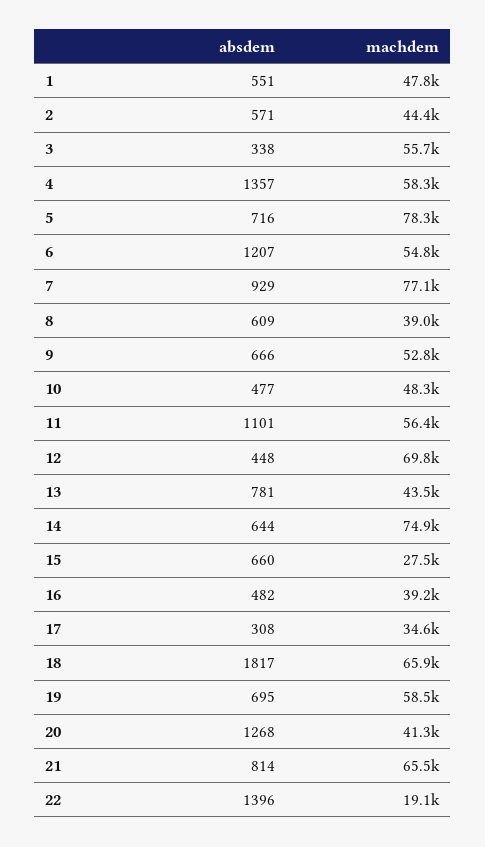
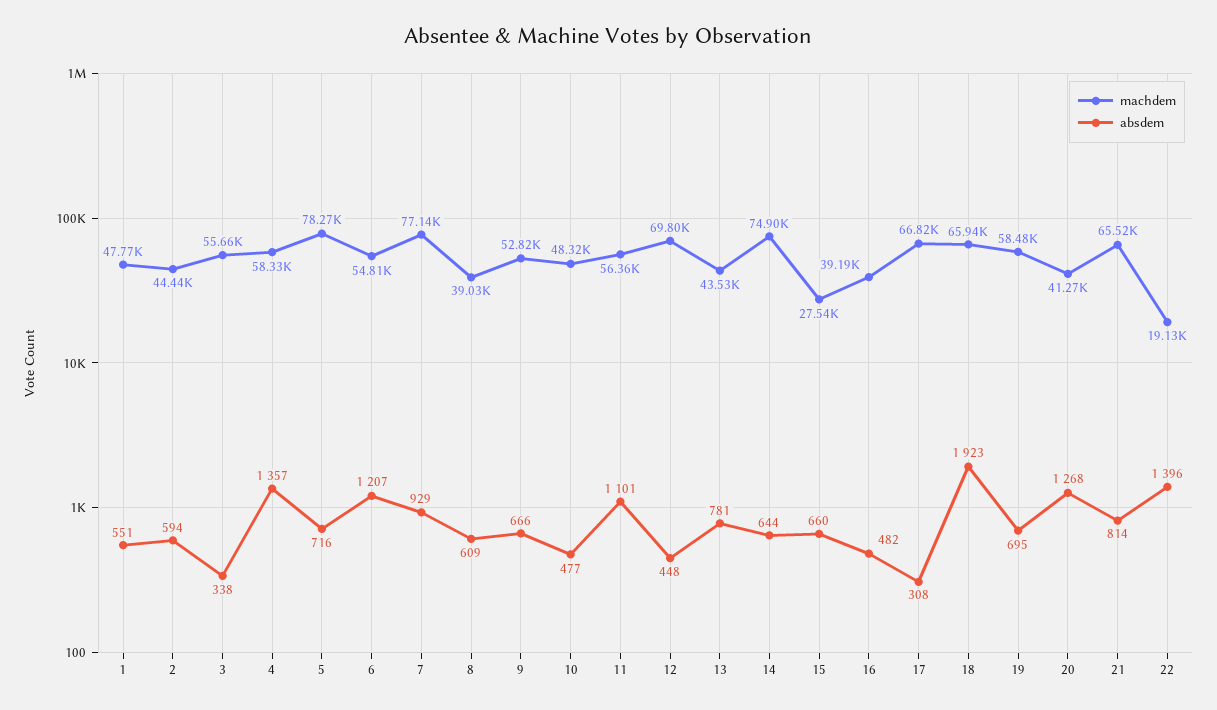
absdem, 2: 571 -> 594
machdem, 17: 34600 -> 66820
absdem, 18: 1817 -> 1923

